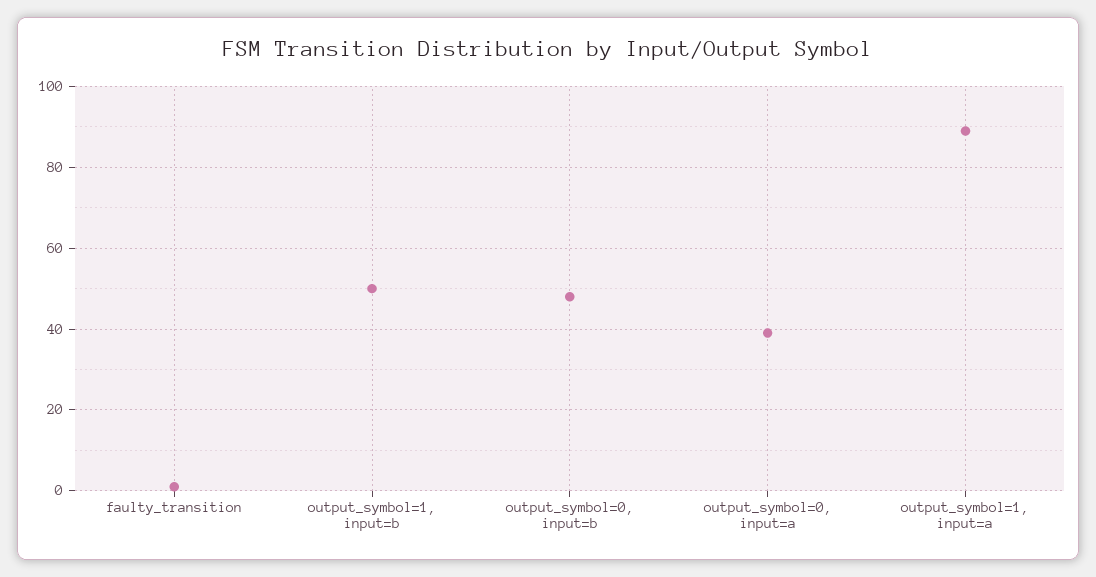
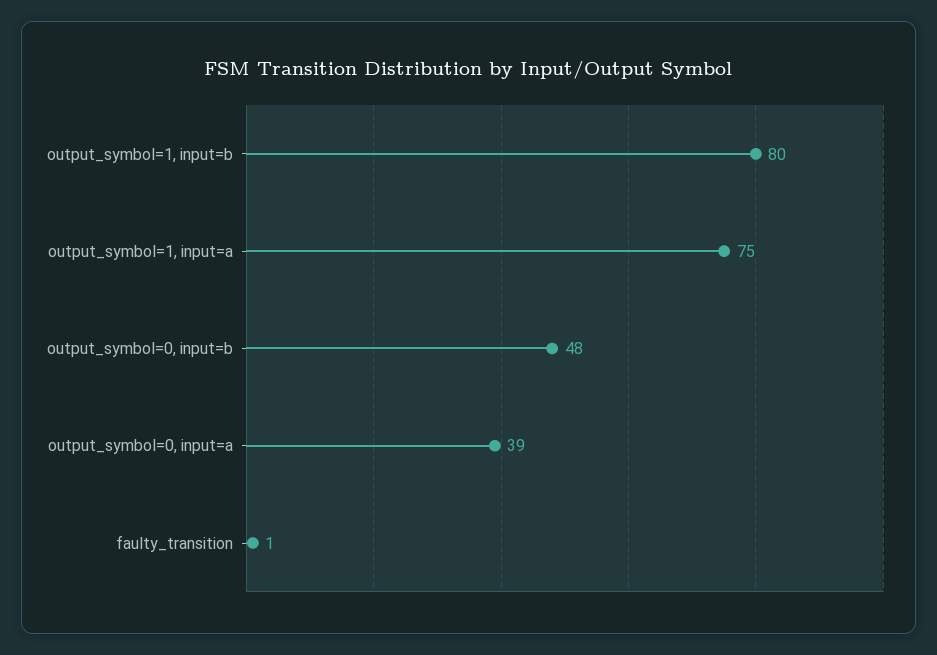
output_symbol=1, input=b: 50 -> 80
output_symbol=1, input=a: 90 -> 75

